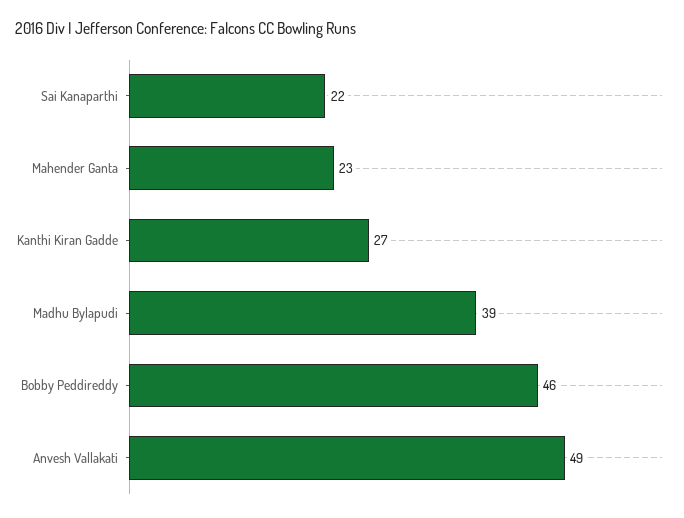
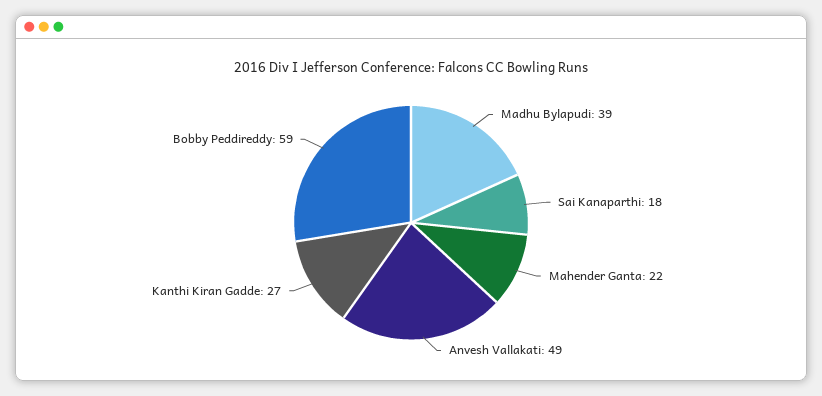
Sai Kanaparthi: 22 -> 18
Mahender Ganta: 23 -> 22
Bobby Peddireddy: 46 -> 59

